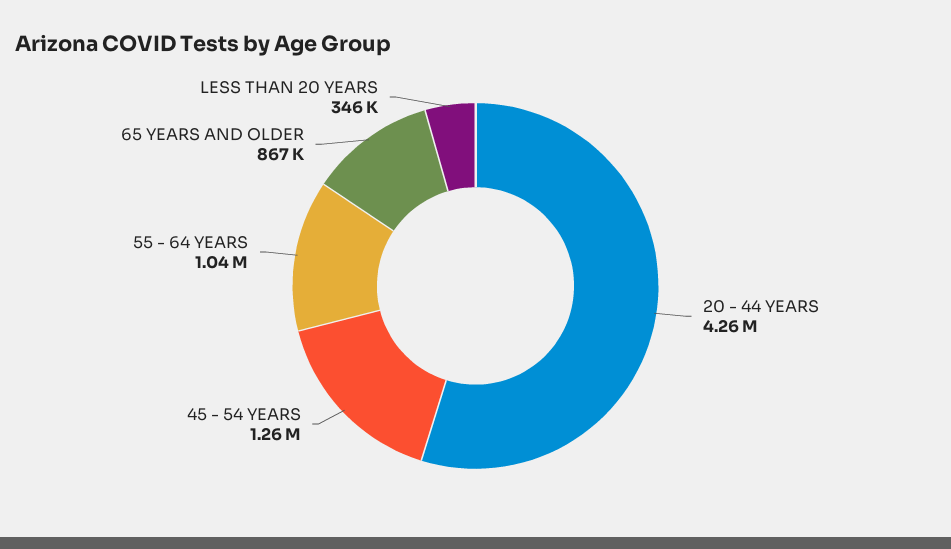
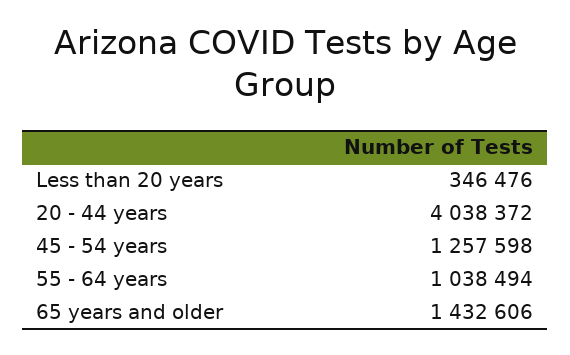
20 - 44 YEARS: 4260000 -> 4038372
65 YEARS AND OLDER: 867000 -> 1432606

